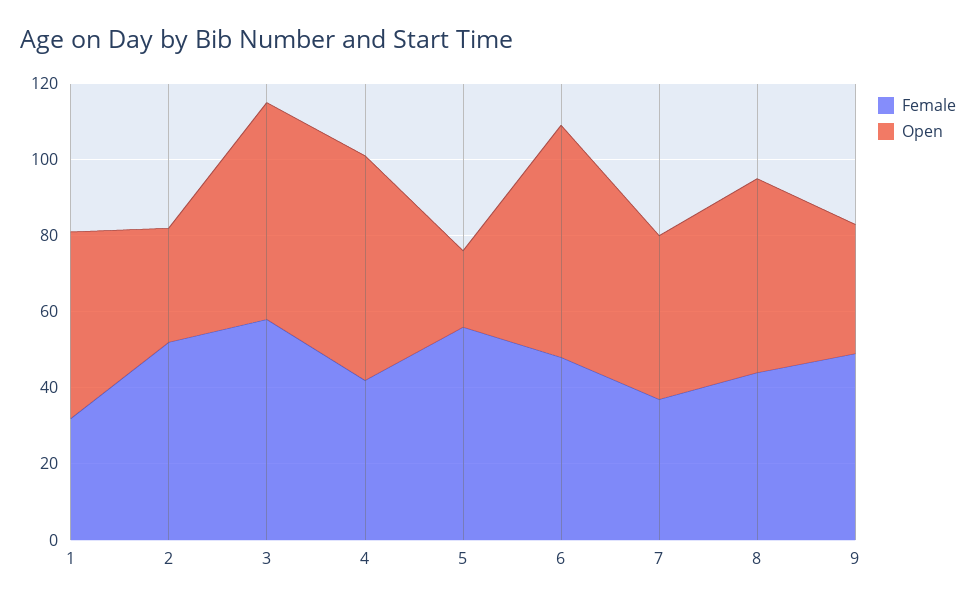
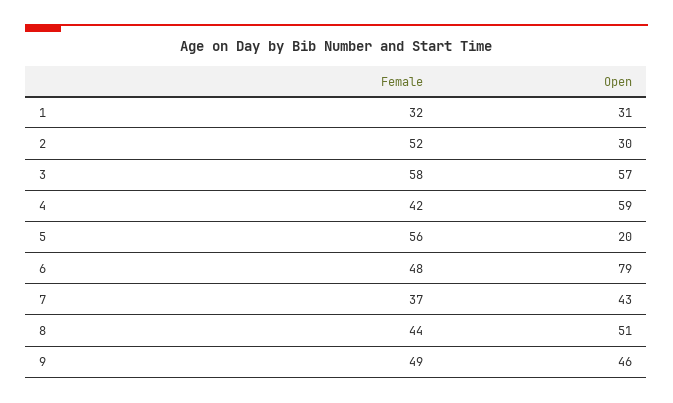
Open, 1: 50 -> 31
Open, 6: 60 -> 79
Open, 9: 35 -> 46

